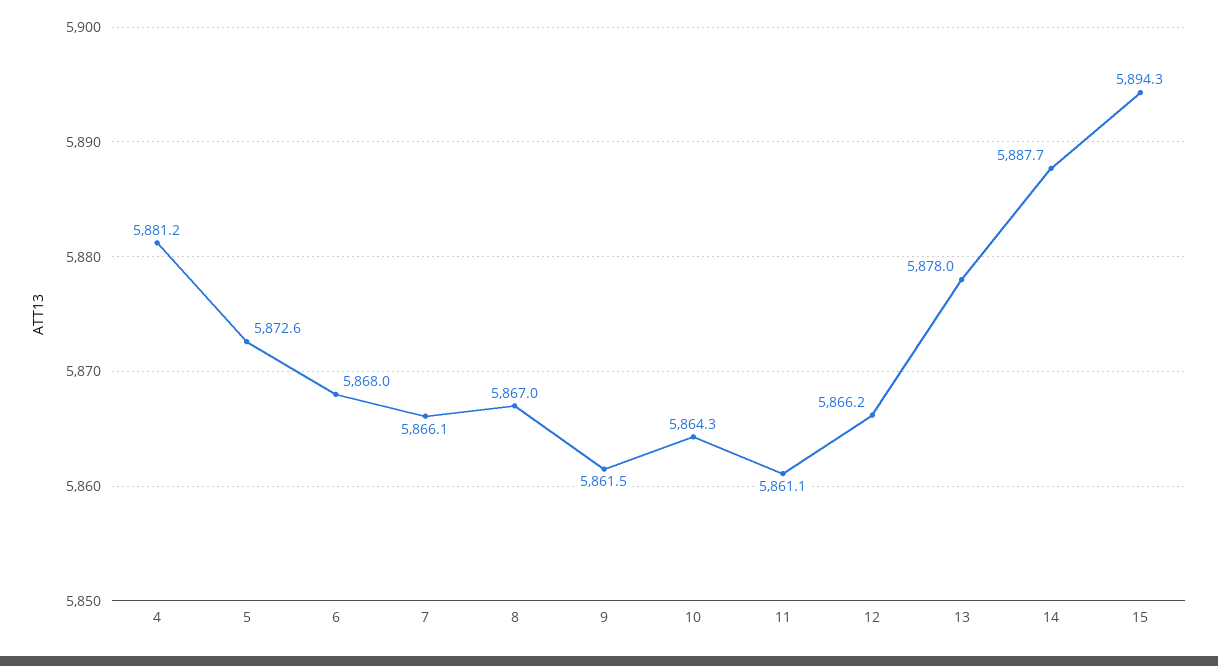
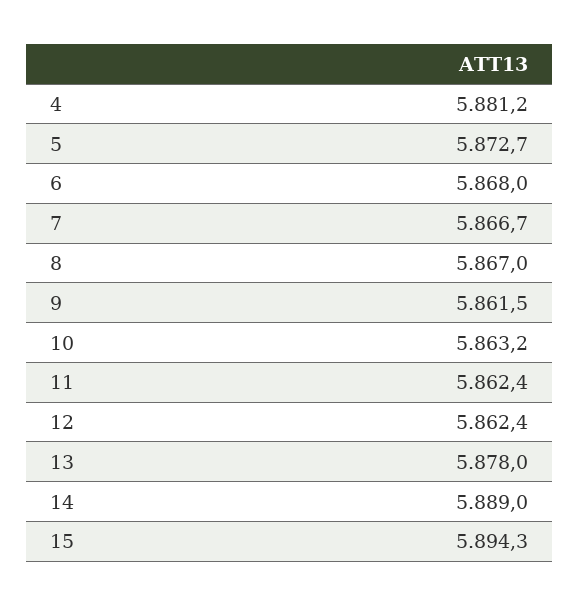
5: 5872.6 -> 5872.7
7: 5866.1 -> 5866.7
10: 5864.3 -> 5863.2
11: 5861.1 -> 5862.4
12: 5866.2 -> 5862.4
14: 5887.7 -> 5889

